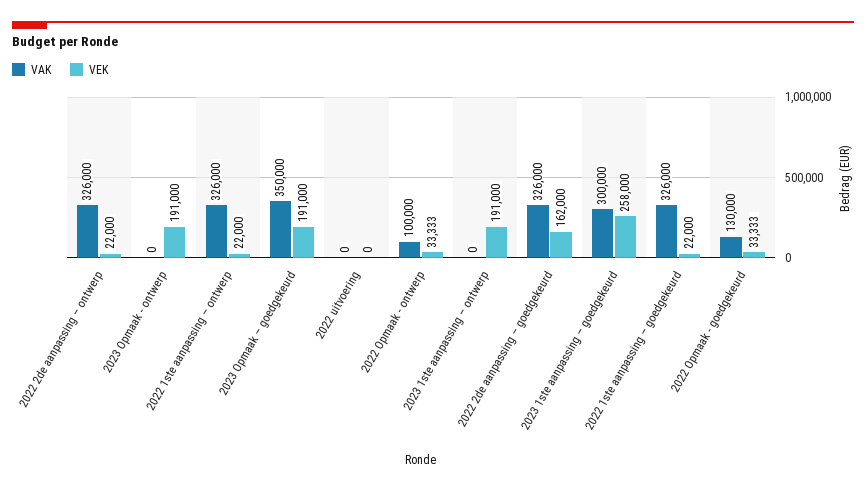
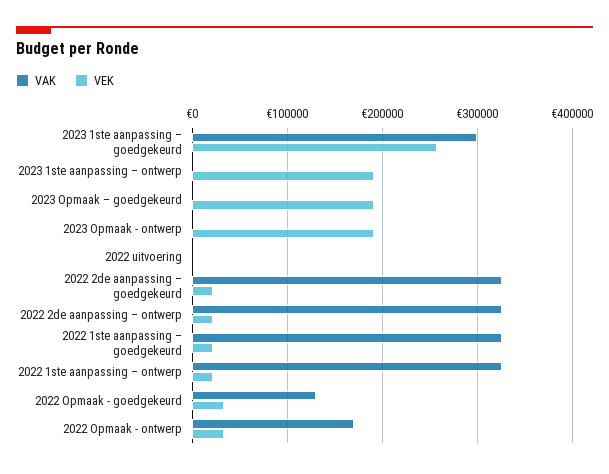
VAK, 2023 Opmaak – goedgekeurd: 350000 -> 0
VAK, 2022 Opmaak - ontwerp: 100000 -> 170000
VEK, 2022 2de aanpassing – goedgekeurd: 162000 -> 20000

